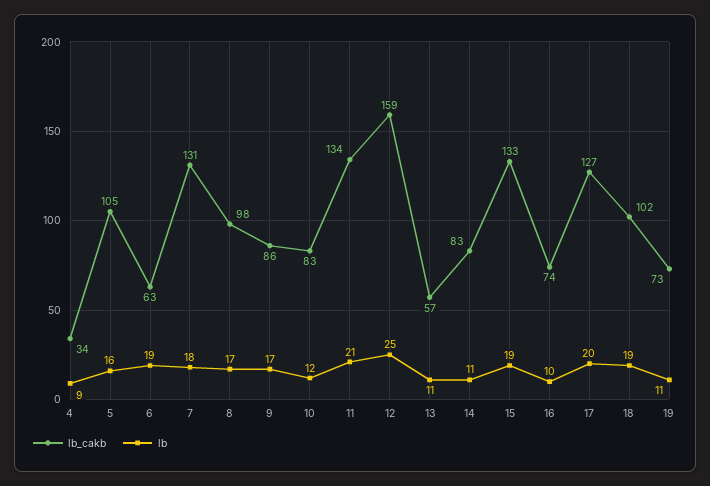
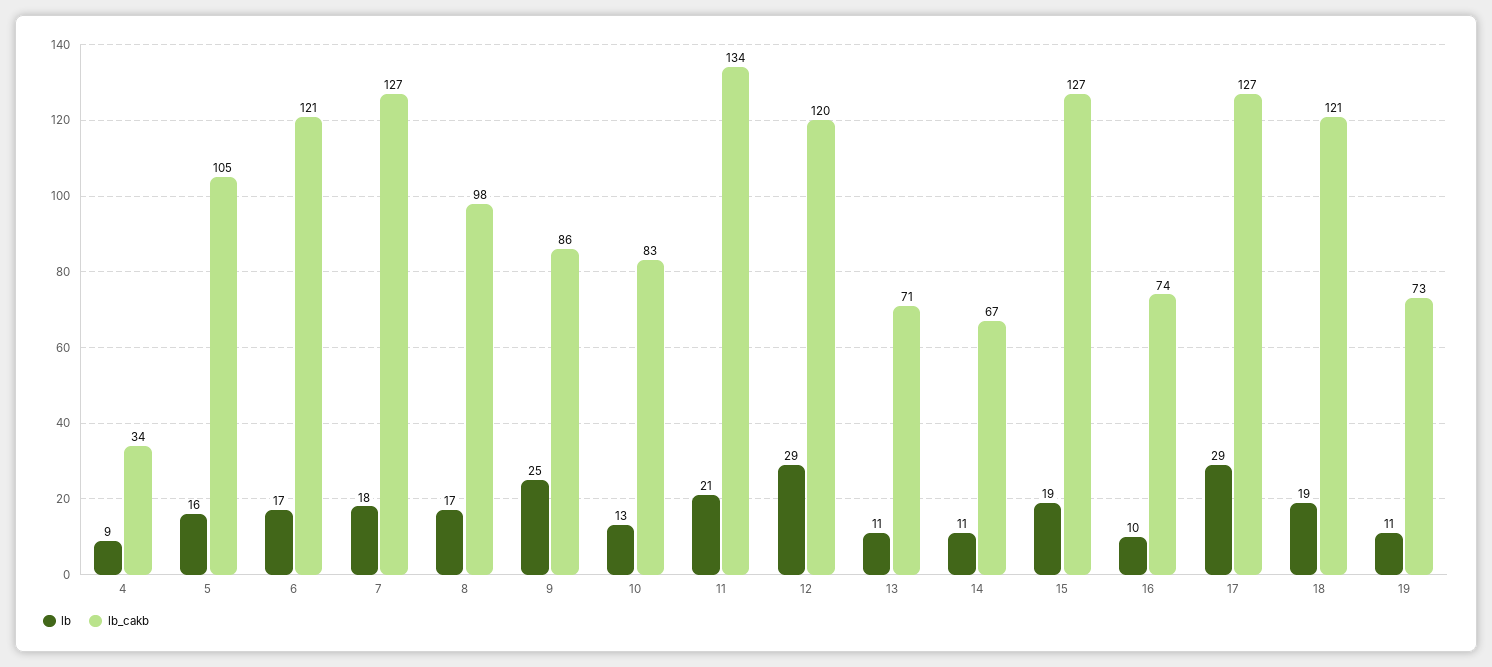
lb_cakb, 6: 63 -> 121
lb, 6: 19 -> 17
lb_cakb, 7: 131 -> 127
lb, 9: 17 -> 25
lb, 10: 12 -> 13
lb_cakb, 12: 159 -> 120
lb, 12: 25 -> 29
lb_cakb, 13: 57 -> 71
lb_cakb, 14: 83 -> 67
lb_cakb, 15: 133 -> 127
lb, 17: 20 -> 29
lb_cakb, 18: 102 -> 121

